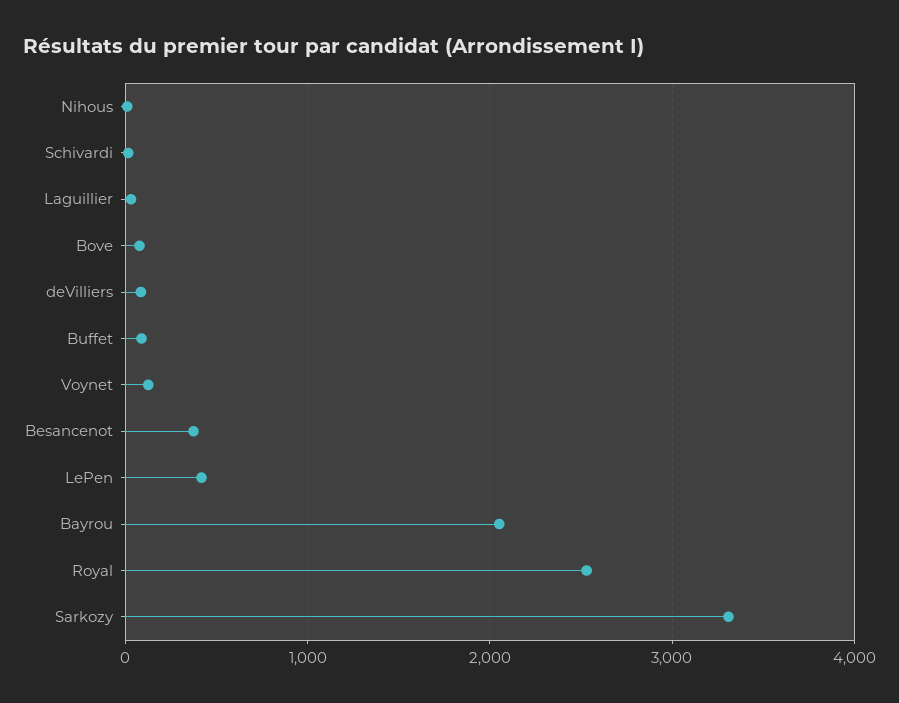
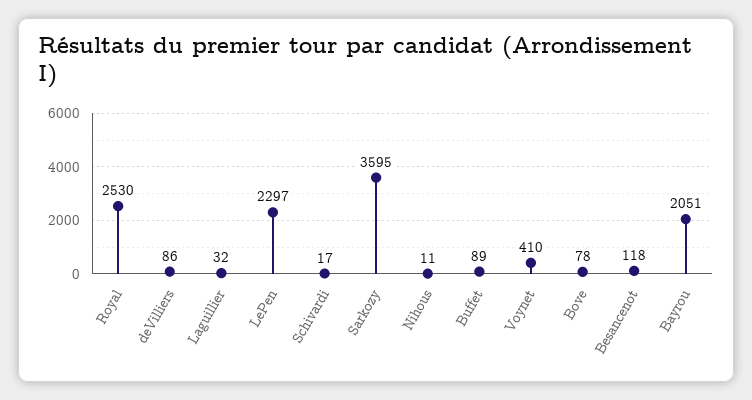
Voynet: 100 -> 410
Besancenot: 400 -> 118
LePen: 400 -> 2297
Sarkozy: 3300 -> 3595

